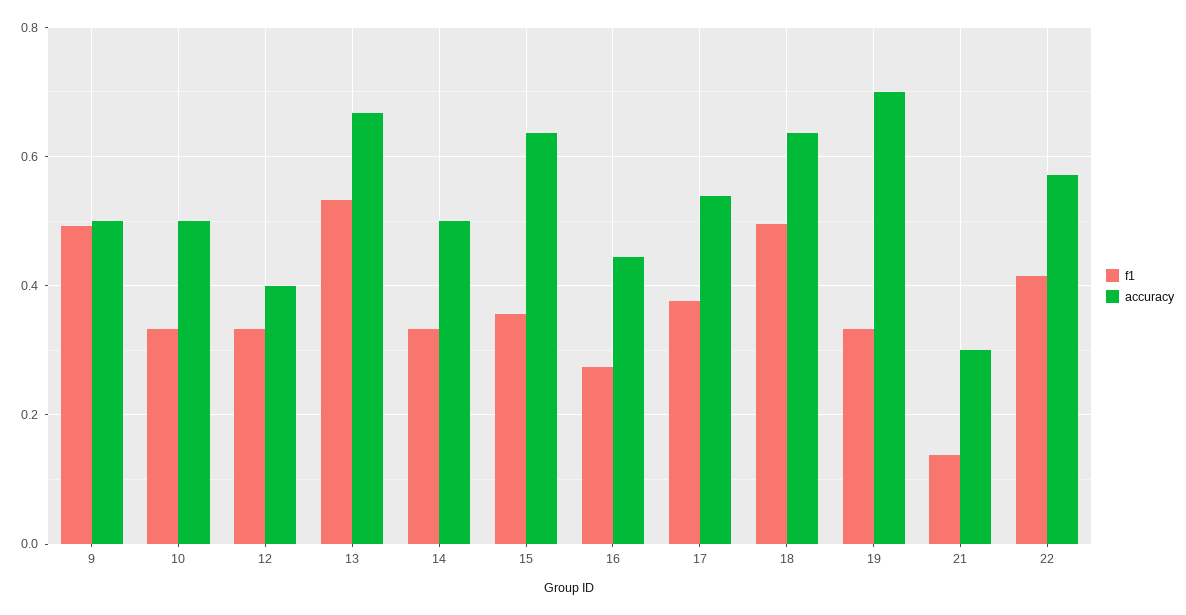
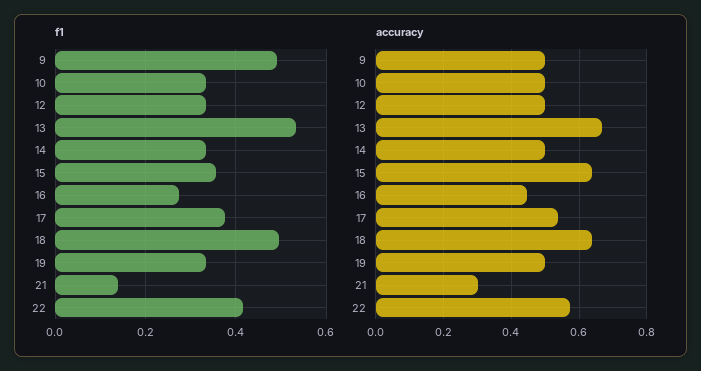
accuracy, 12: 0.4 -> 0.5
accuracy, 19: 0.7 -> 0.5

